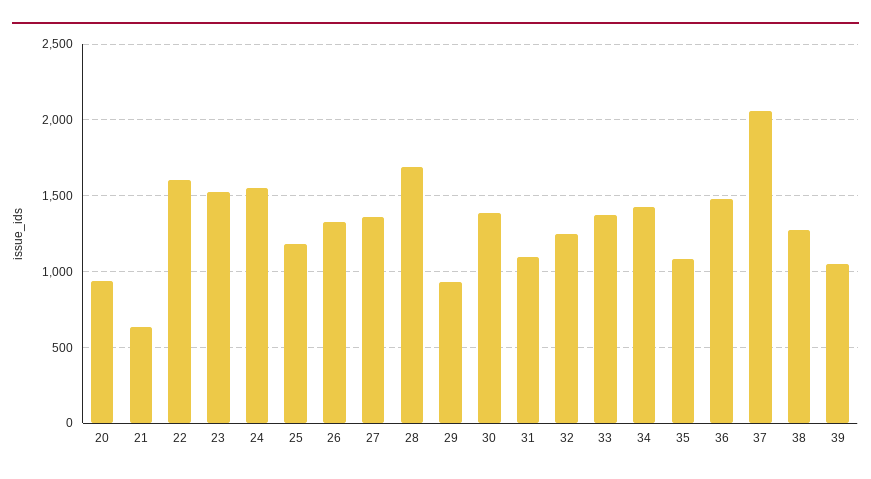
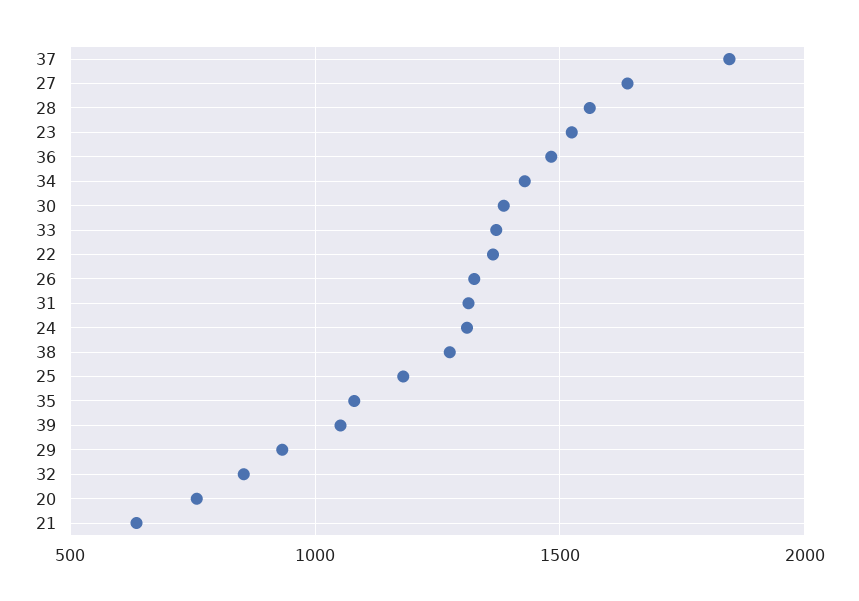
20: 950 -> 750
22: 1600 -> 1350
24: 1550 -> 1300
27: 1350 -> 1650
28: 1700 -> 1550
31: 1100 -> 1300
32: 1250 -> 850
37: 2050 -> 1850

